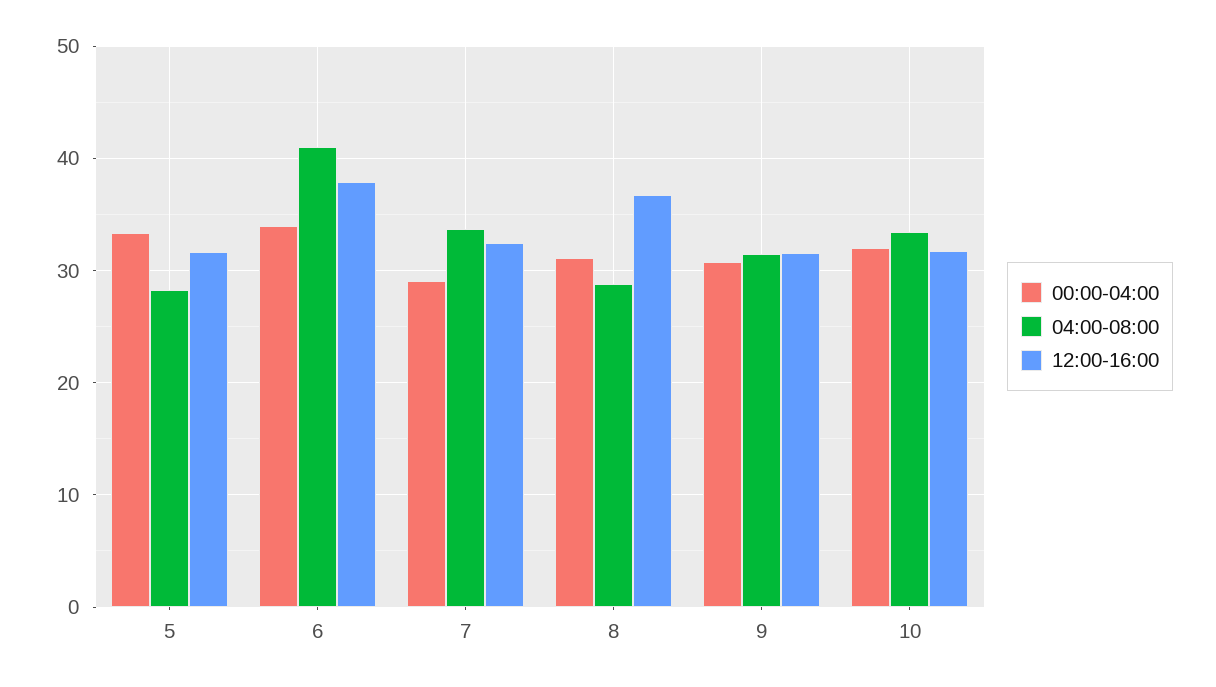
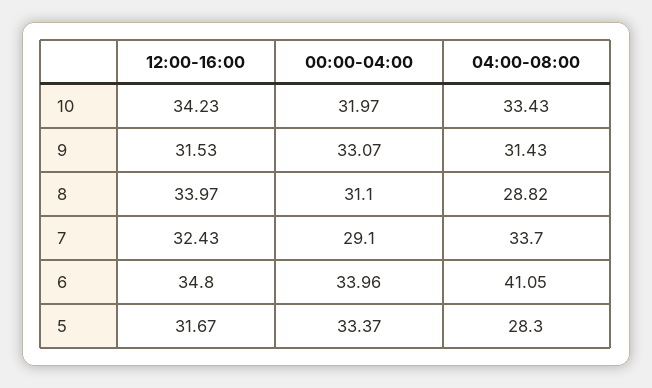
12:00-16:00, 6: 38 -> 34.8
12:00-16:00, 8: 37 -> 33.97
00:00-04:00, 9: 31 -> 33.07
12:00-16:00, 10: 32 -> 34.23

